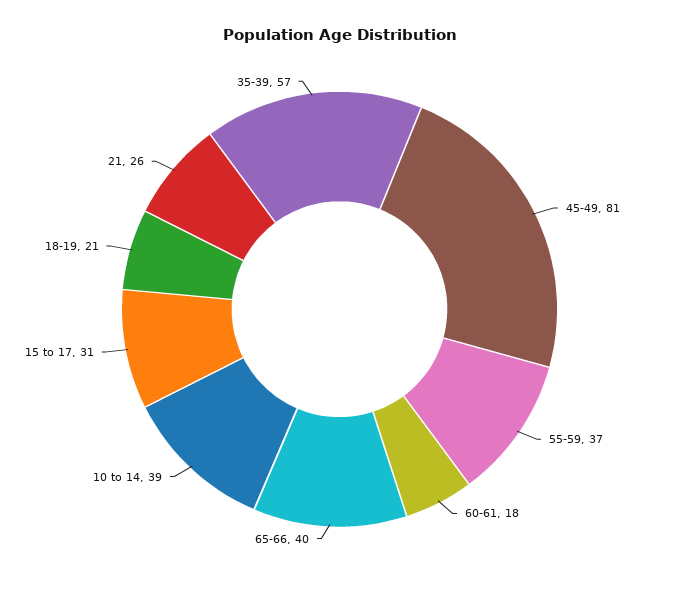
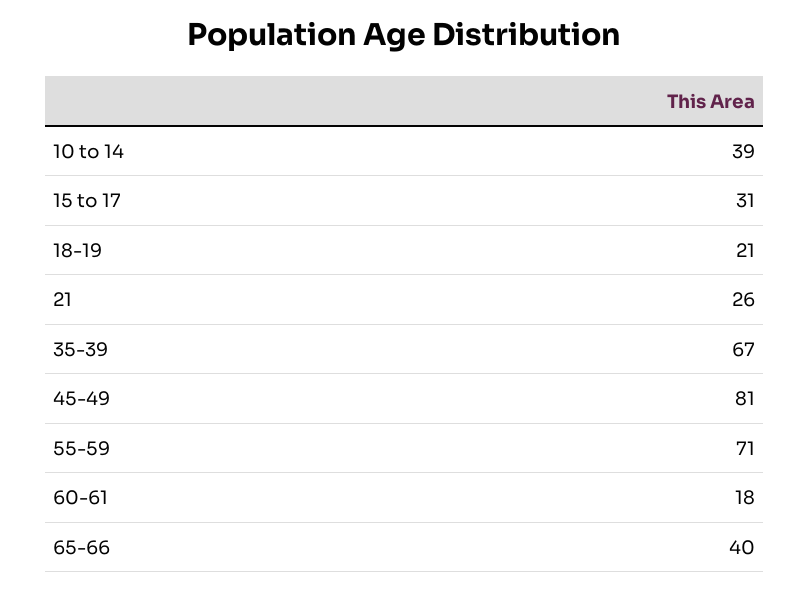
55-59: 37 -> 71
35-39: 57 -> 67

